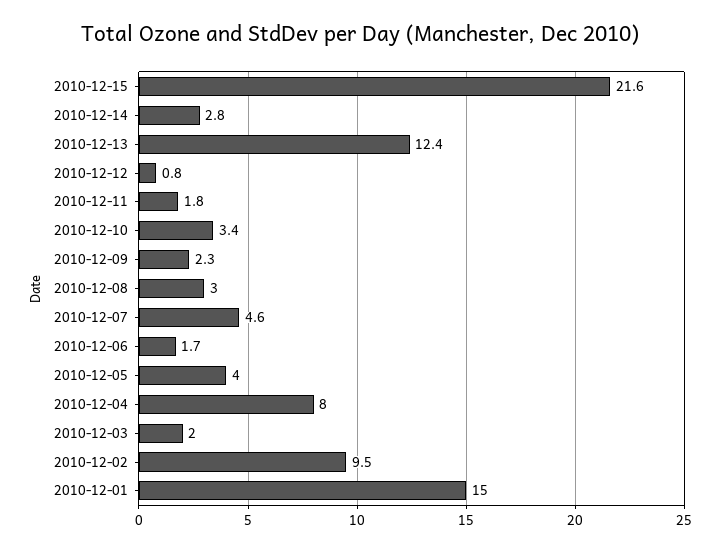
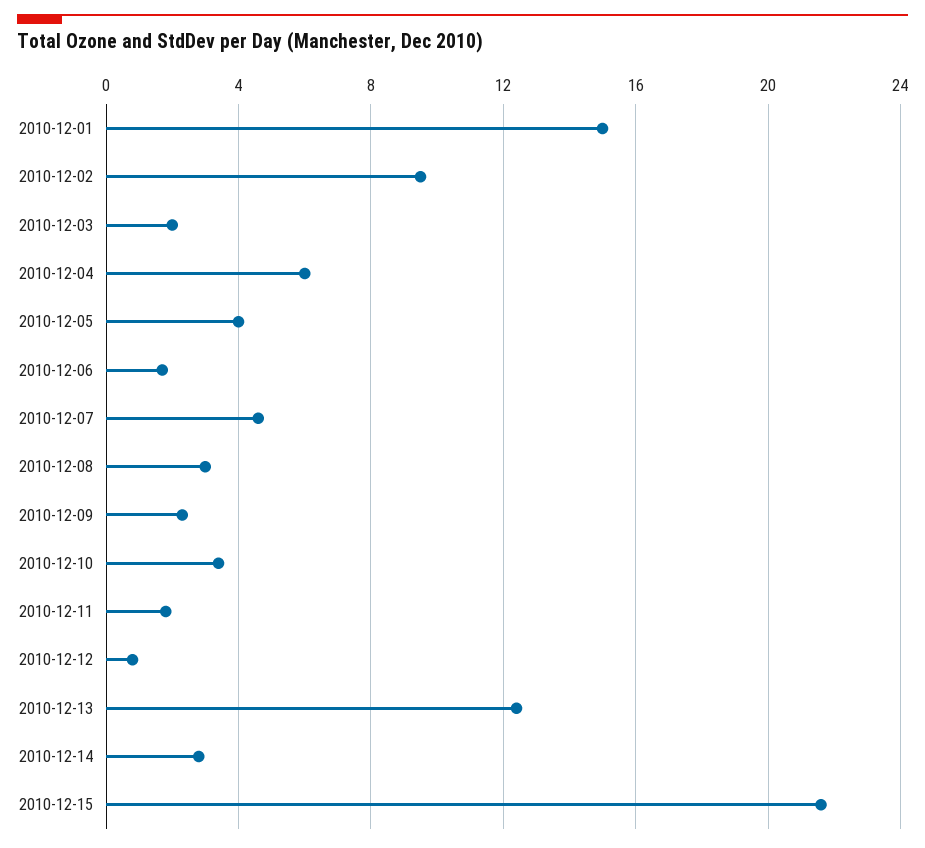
2010-12-04: 8 -> 6

